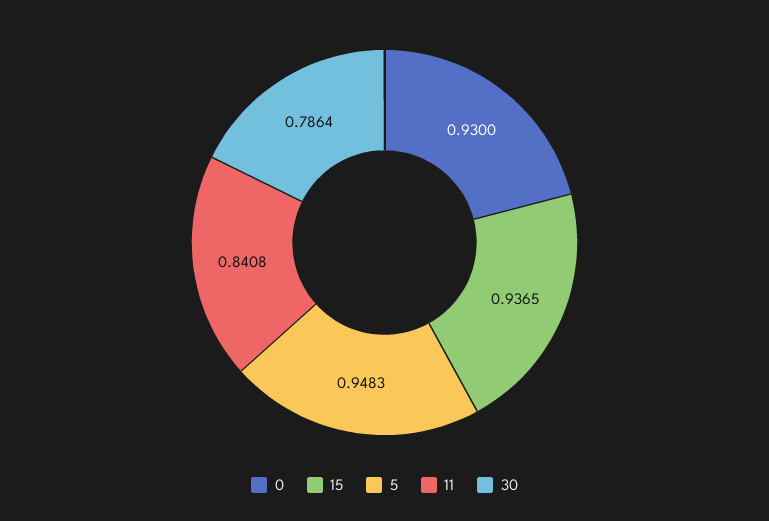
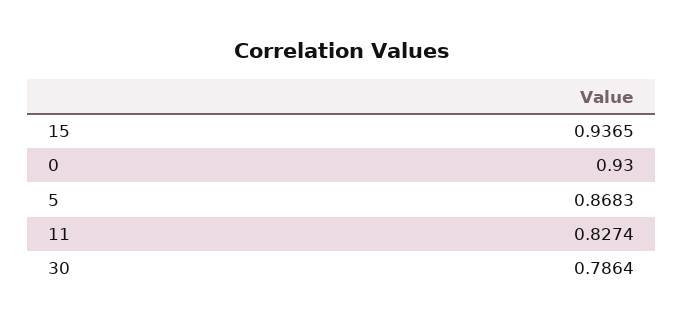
5: 0.9483 -> 0.8683
11: 0.8408 -> 0.8274

